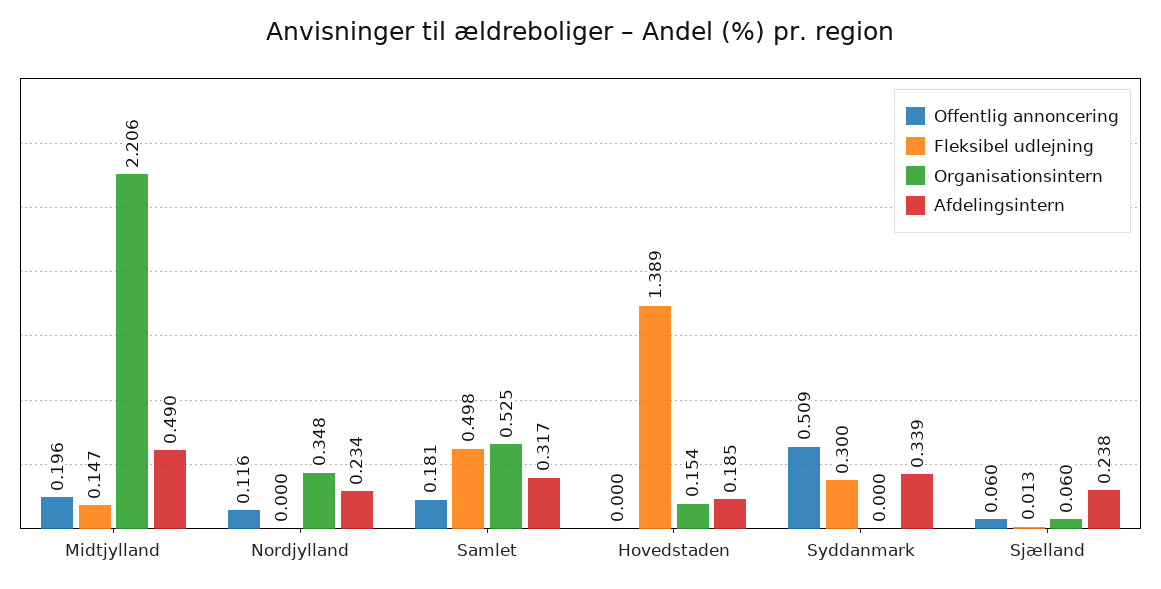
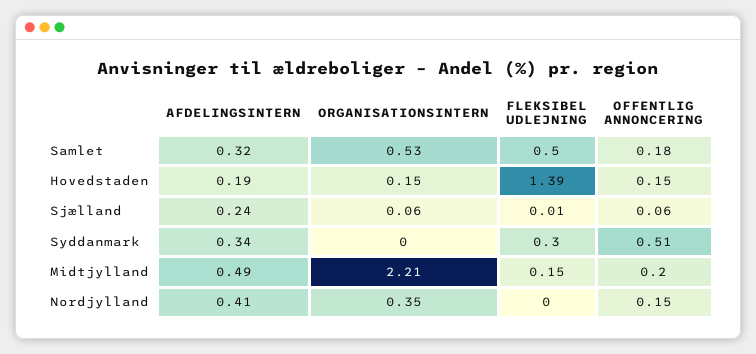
Offentlig annoncering, Nordjylland: 0.116 -> 0.15
Afdelingsintern, Nordjylland: 0.234 -> 0.41
Offentlig annoncering, Hovedstaden: 0 -> 0.15

